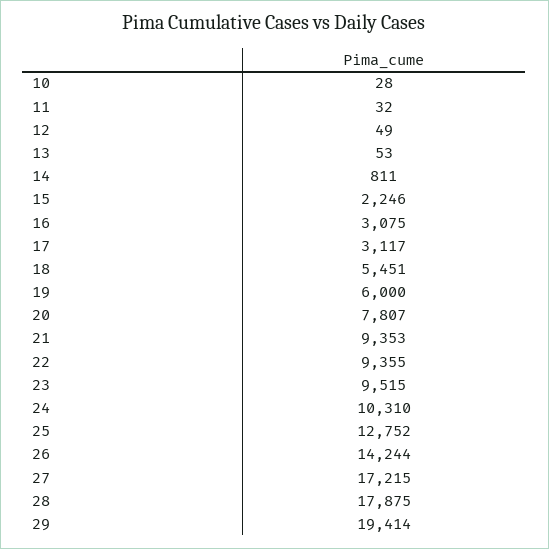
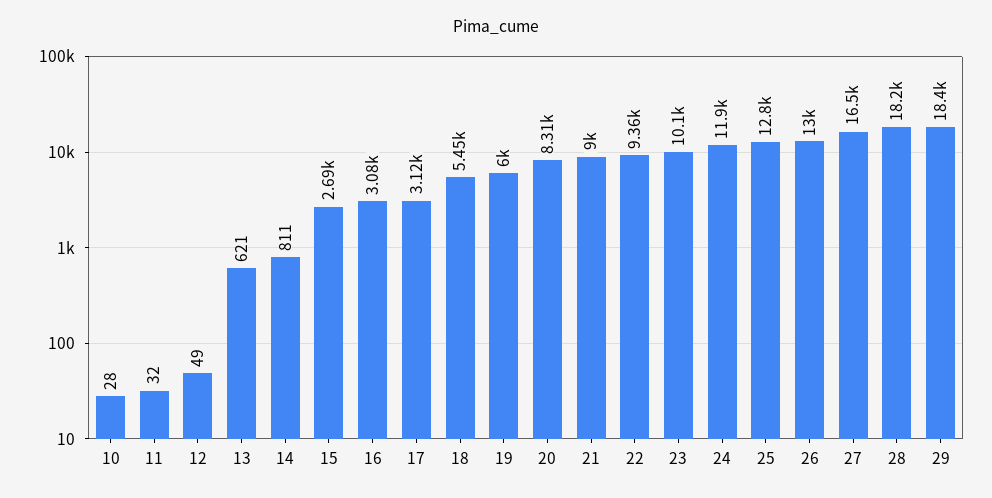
13: 53 -> 621
15: 2246 -> 2690
20: 7807 -> 8310
21: 9353 -> 9000
23: 9515 -> 10100
24: 10310 -> 11900
26: 14244 -> 13000
27: 17215 -> 16500
28: 17875 -> 18200
29: 19414 -> 18400

